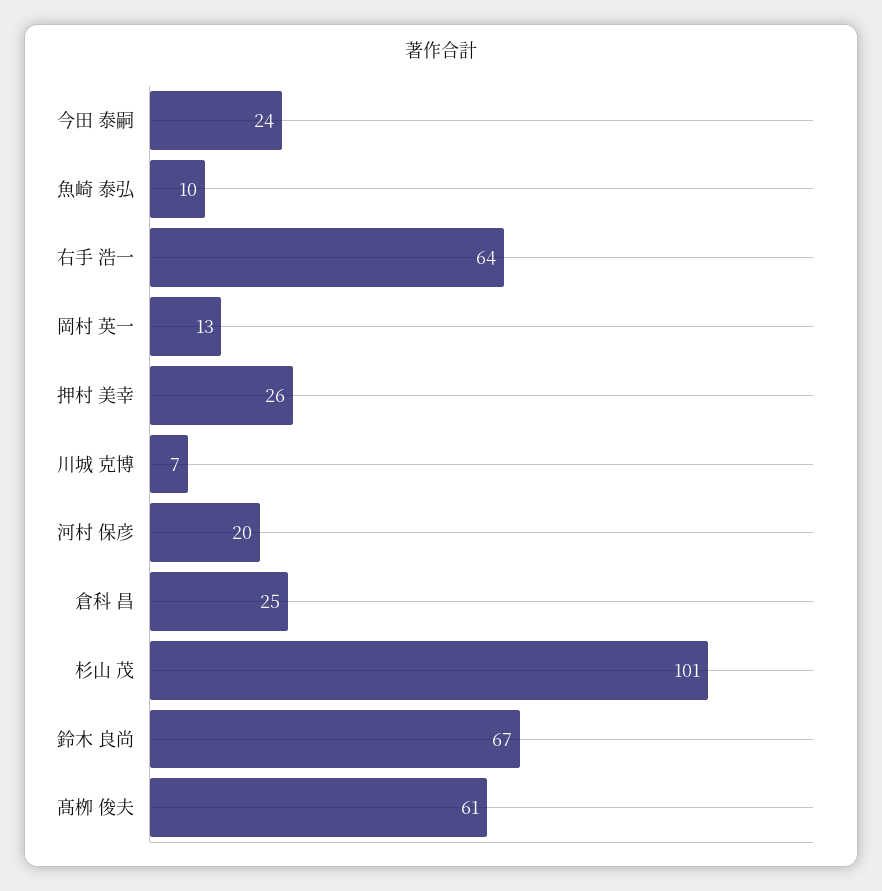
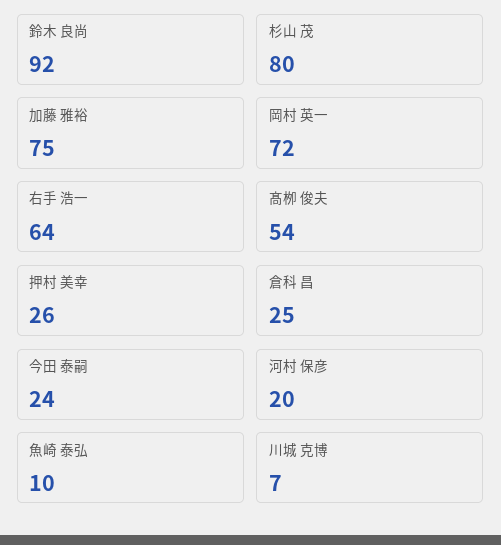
岡村 英一: 13 -> 72
杉山 茂: 101 -> 80
鈴木 良尚: 67 -> 92
髙栁 俊夫: 61 -> 54
加藤 雅裕: none -> 75

